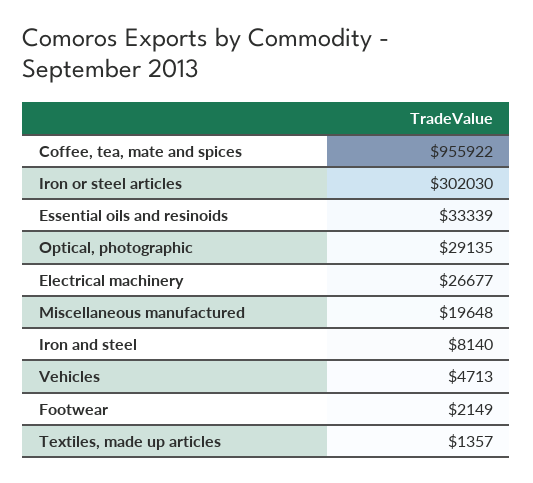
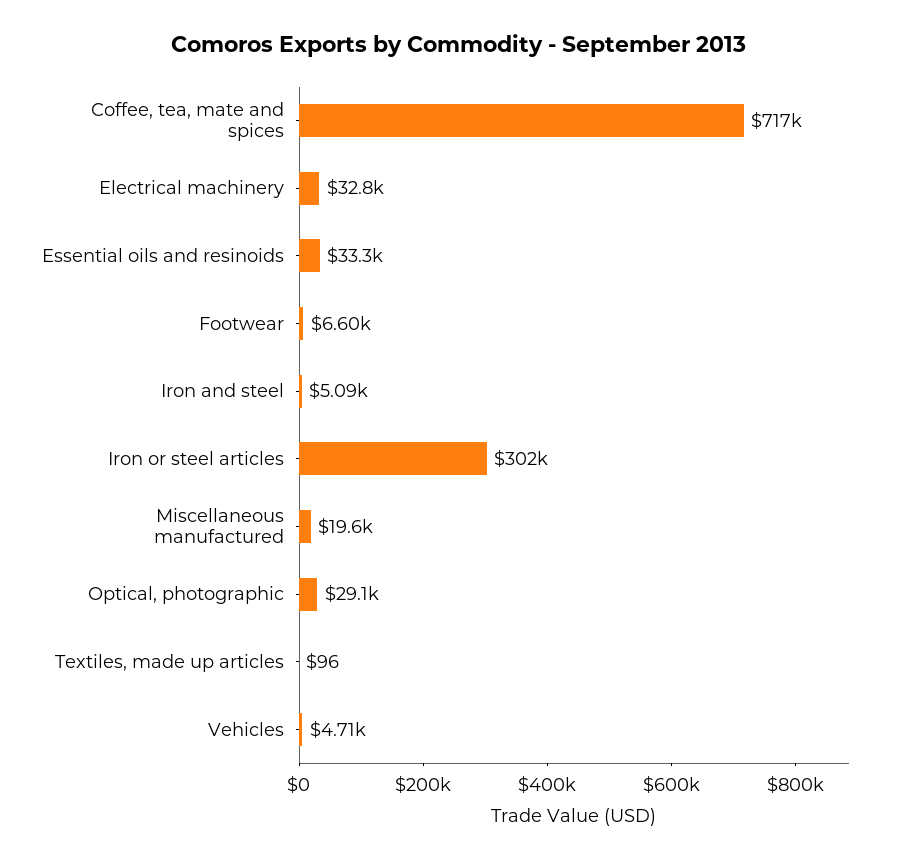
Coffee, tea, mate and spices: 955922 -> 717000
Electrical machinery: 26677 -> 32800
Iron and steel: 8140 -> 5090
Footwear: 2149 -> 6600
Textiles, made up articles: 1357 -> 96

